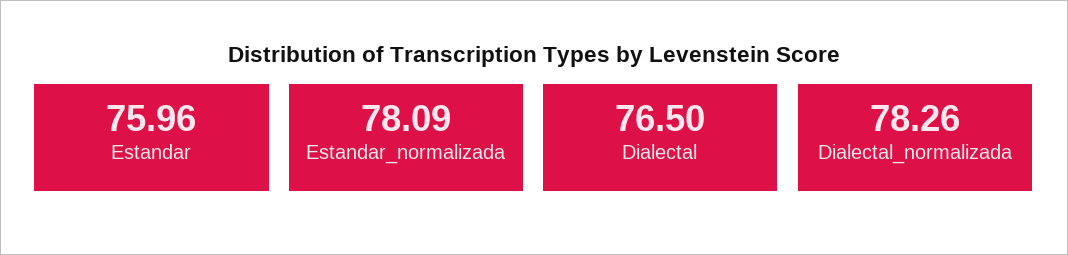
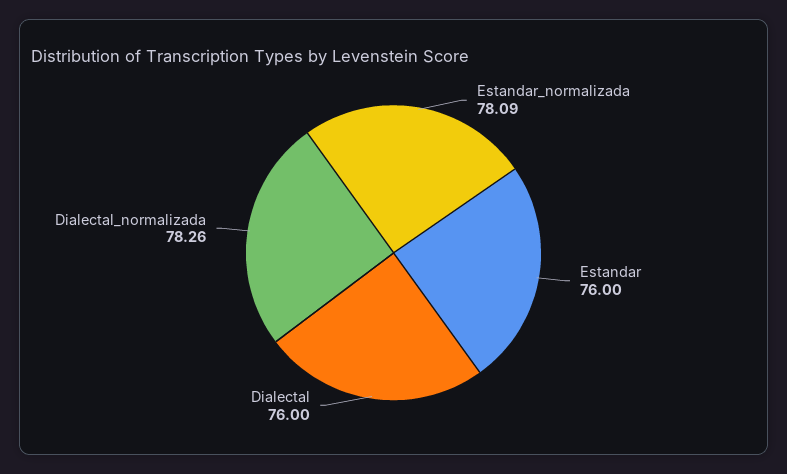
Estandar: 75.96 -> 76
Dialectal: 76.5 -> 76

